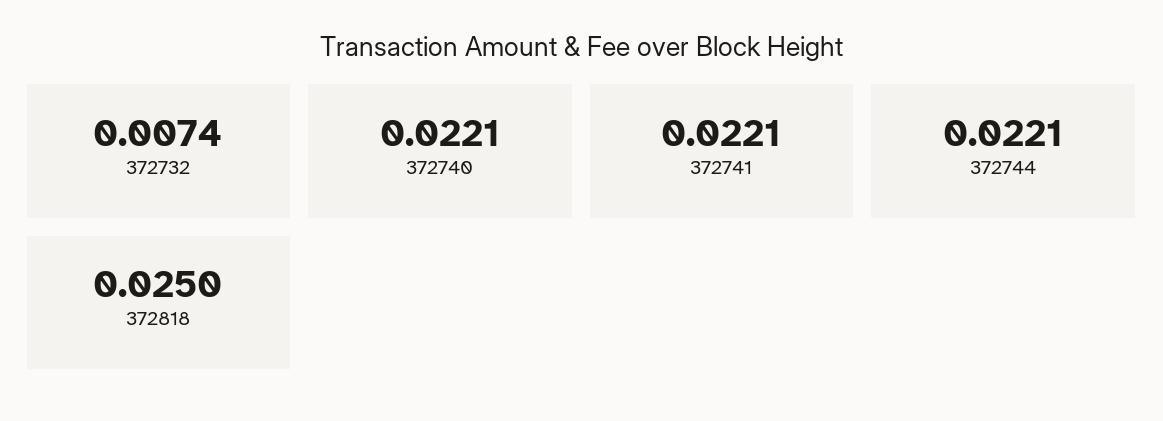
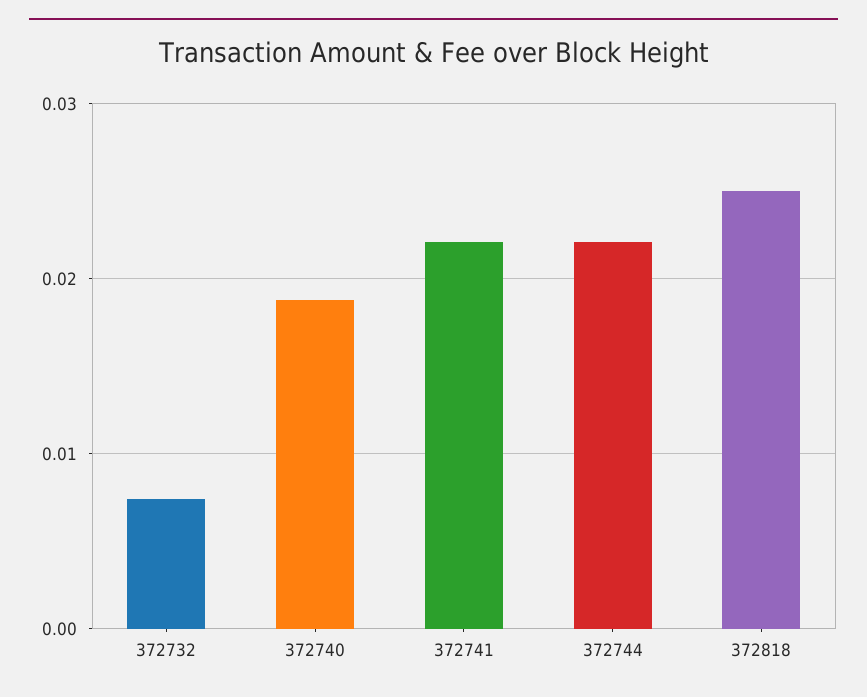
372740: 0.0221 -> 0.019

